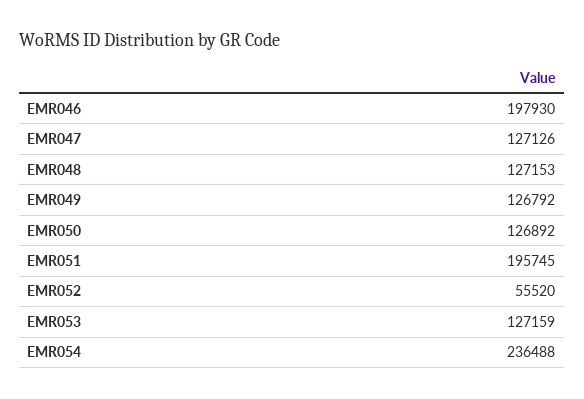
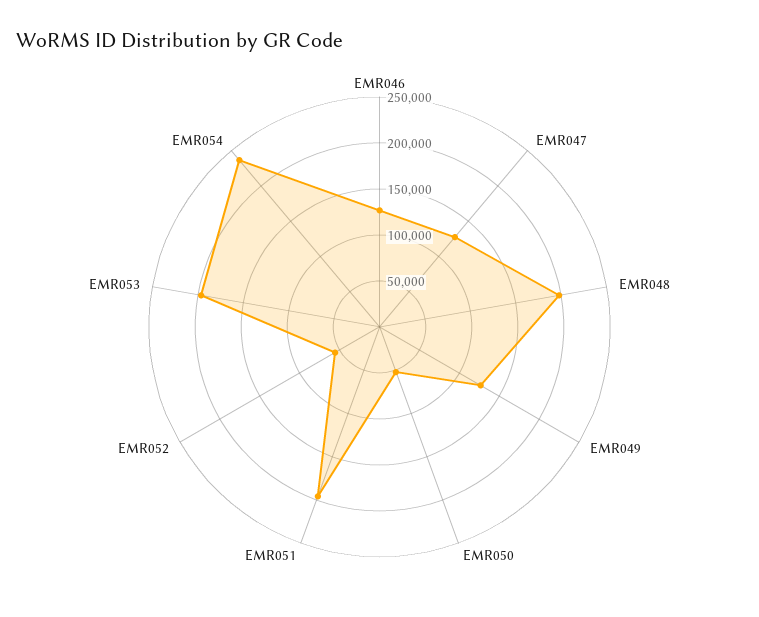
EMR046: 197930 -> 130000
EMR048: 127153 -> 200000
EMR050: 126892 -> 50000
EMR053: 127159 -> 200000

